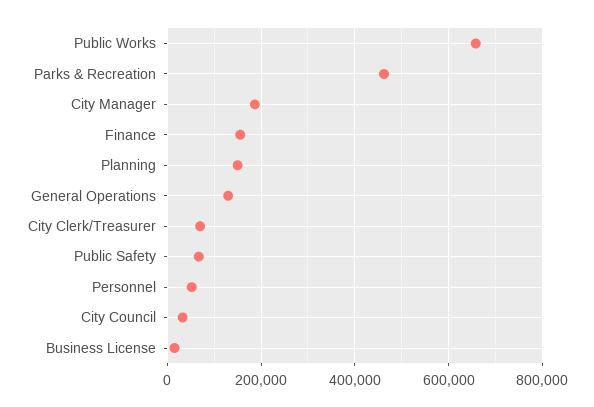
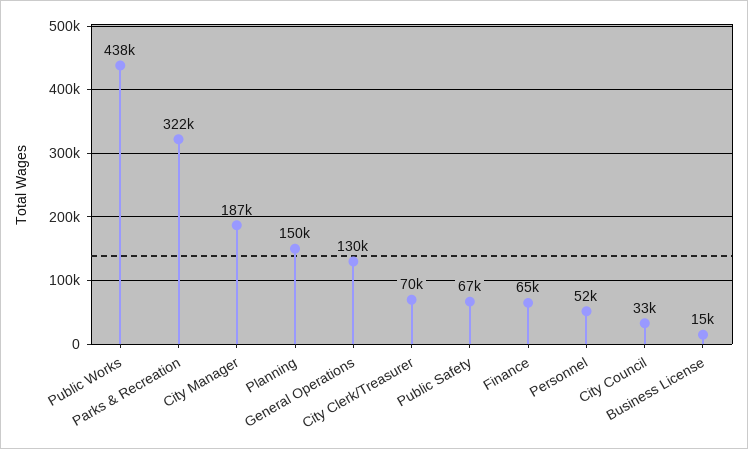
Public Works: 660000 -> 438000
Parks & Recreation: 460000 -> 322000
Finance: 160000 -> 65000

